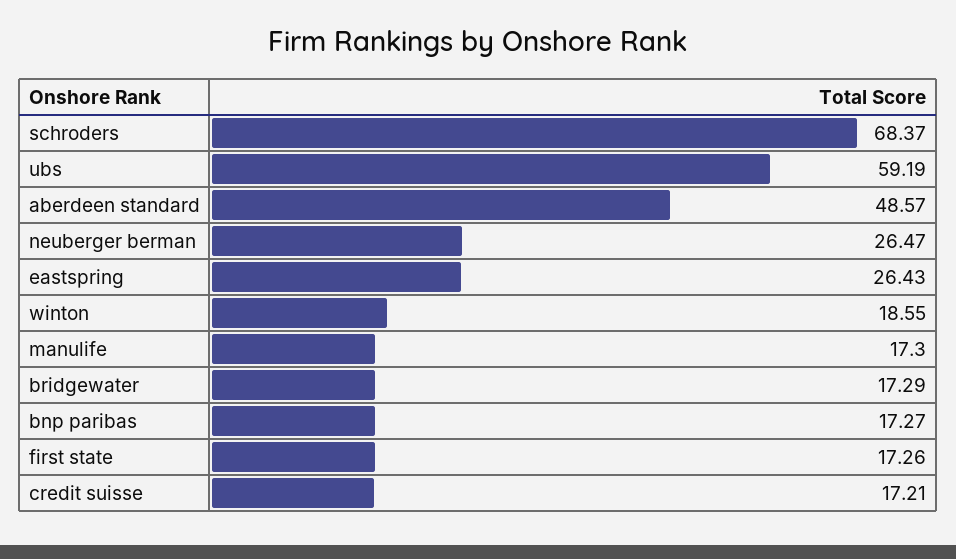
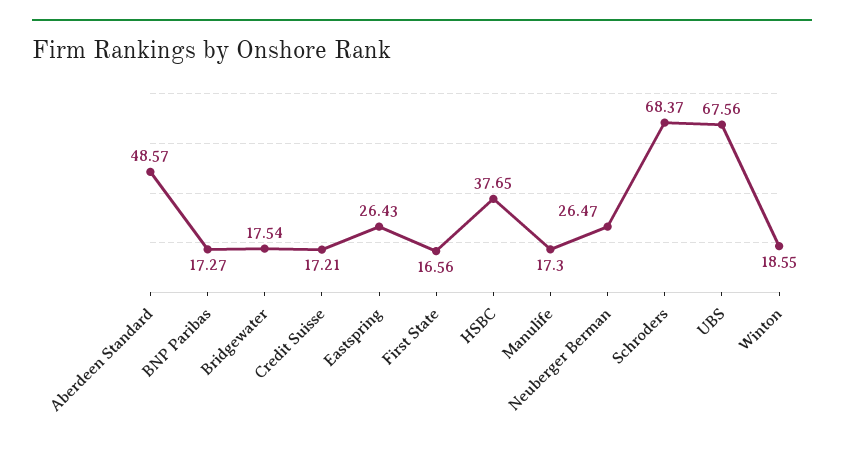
ubs: 59.19 -> 67.56
bridgewater: 17.29 -> 17.54
first state: 17.26 -> 16.56
HSBC: none -> 37.65

